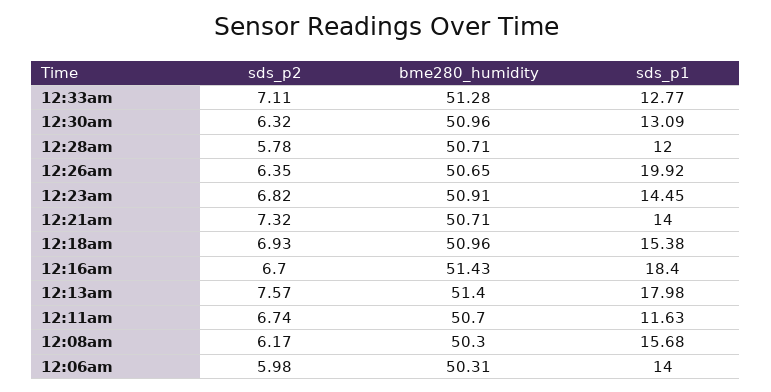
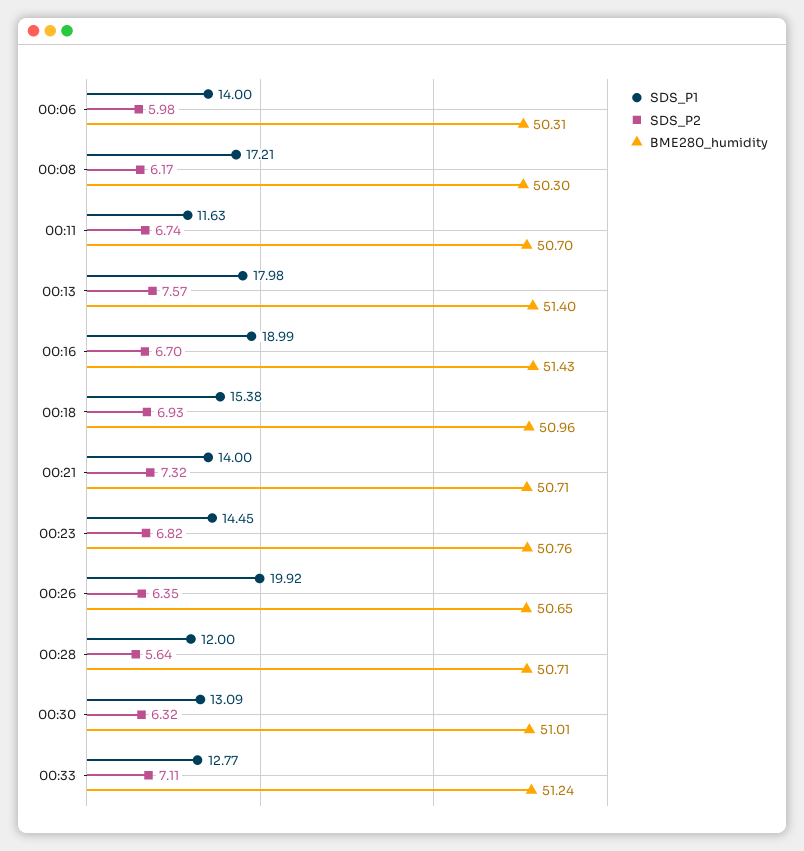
bme280_humidity, 12:33am: 51.28 -> 51.24
bme280_humidity, 12:30am: 50.96 -> 51.01
sds_p2, 12:28am: 5.78 -> 5.64
bme280_humidity, 12:23am: 50.91 -> 50.76
sds_p1, 12:16am: 18.4 -> 18.99
sds_p1, 12:08am: 15.68 -> 17.21

